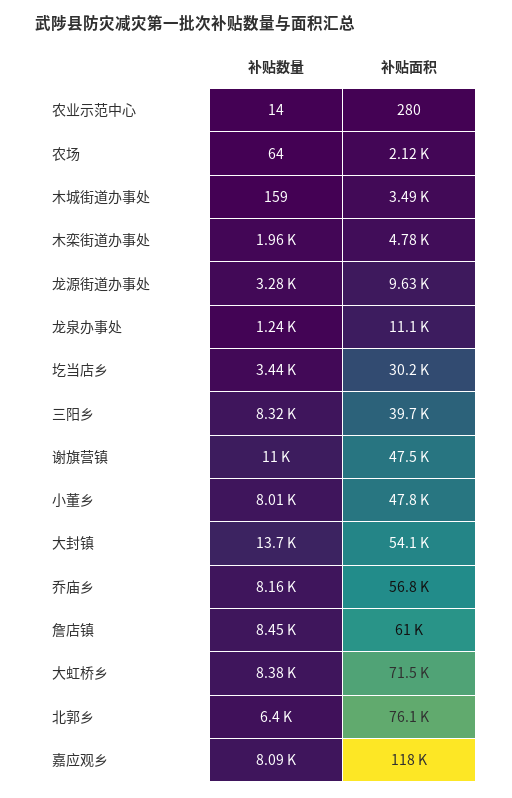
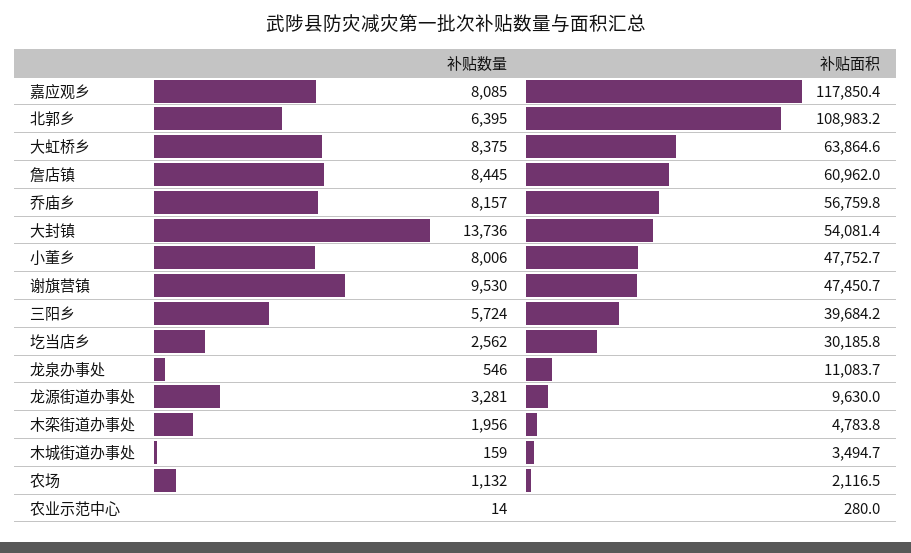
补贴数量, 农场: 64 -> 1132
补贴数量, 龙泉办事处: 1240 -> 546
补贴数量, 圪当店乡: 3440 -> 2562
补贴数量, 三阳乡: 8320 -> 5724
补贴数量, 谢旗营镇: 11000 -> 9530
补贴面积, 大虹桥乡: 71500 -> 63864.6
补贴面积, 北郭乡: 76100 -> 108983.2

